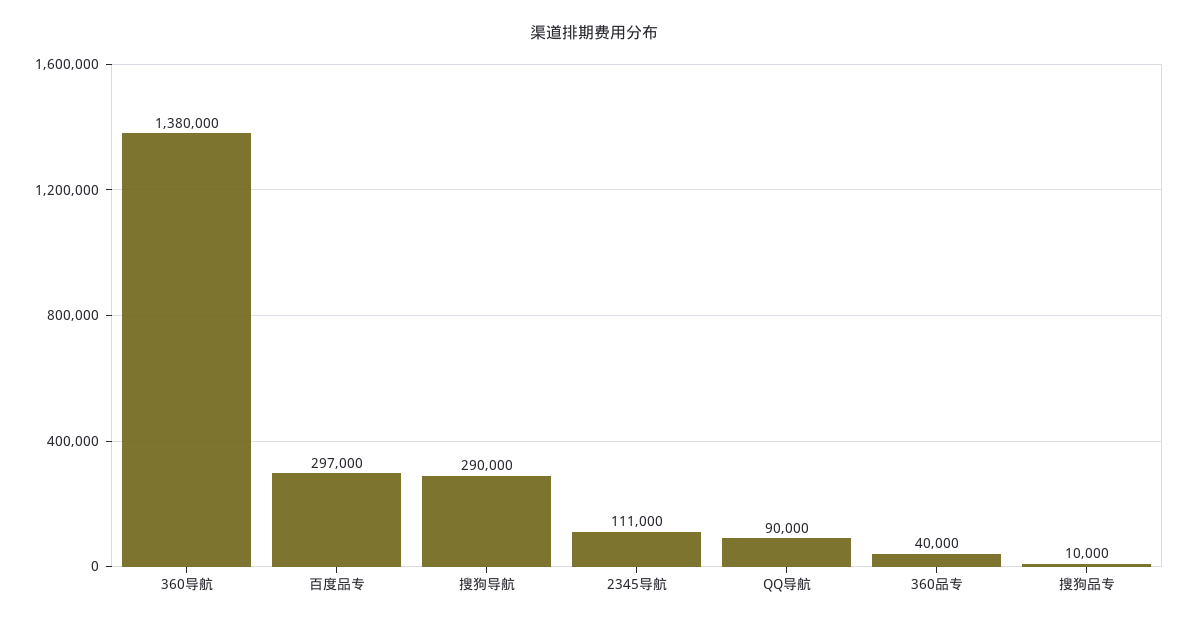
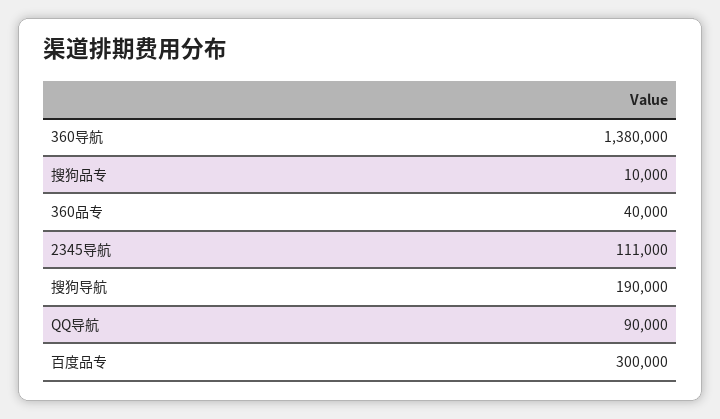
百度品专: 297000 -> 300000
搜狗导航: 290000 -> 190000

